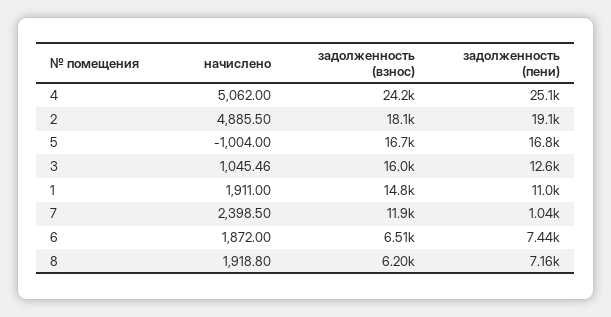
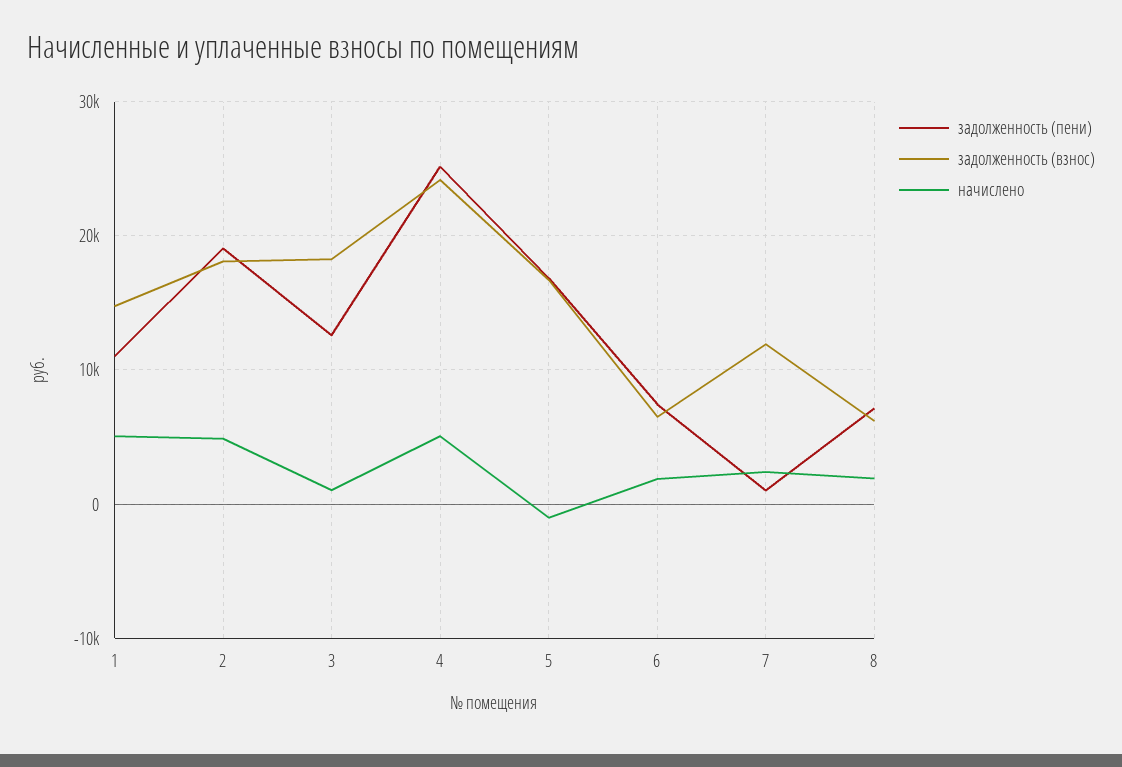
задолженность (взнос), 3: 16000 -> 18000
начислено, 1: 1911 -> 5000

